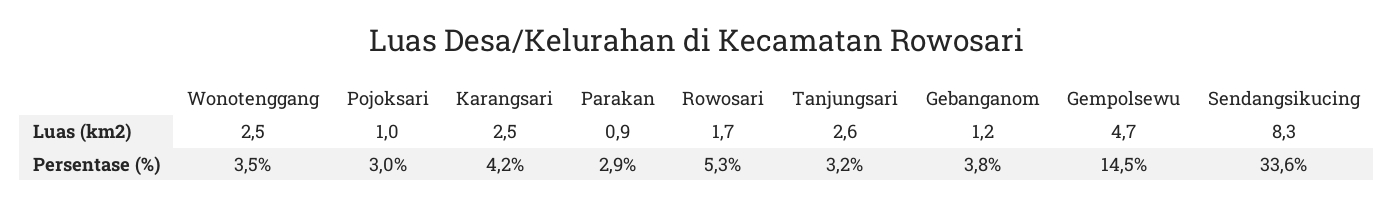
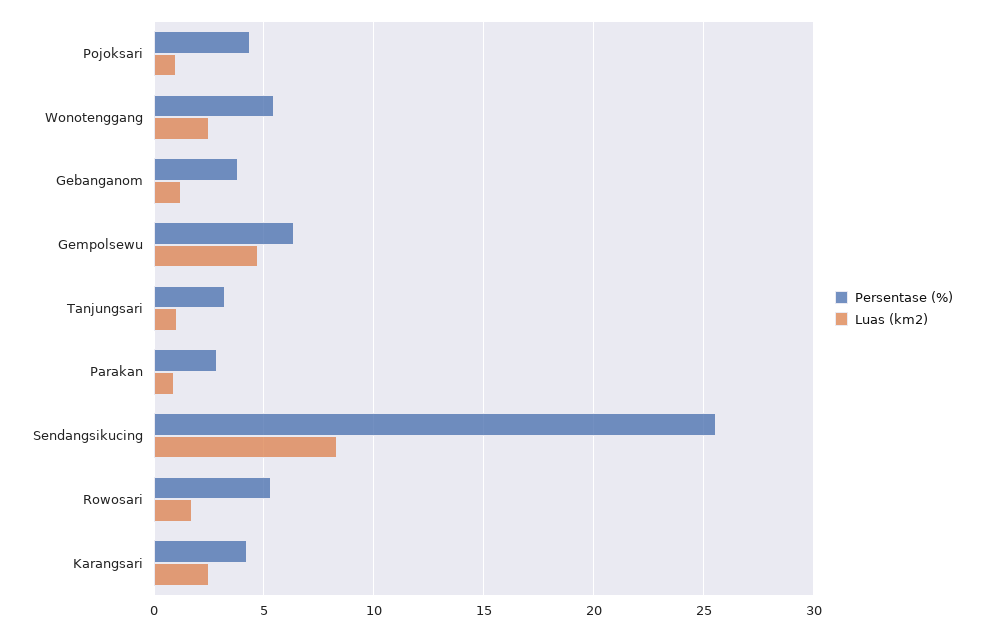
Luas (km2), Tanjungsari: 2.6 -> 1
Persentase (%), Wonotenggang: 3.5 -> 5.5
Persentase (%), Pojoksari: 3 -> 4.5
Persentase (%), Gempolsewu: 14.5 -> 6.5
Persentase (%), Sendangsikucing: 33.6 -> 25.5

